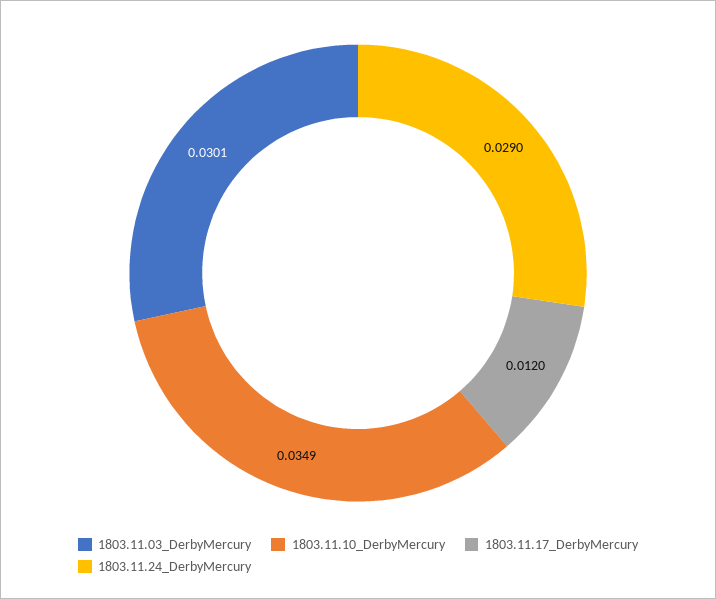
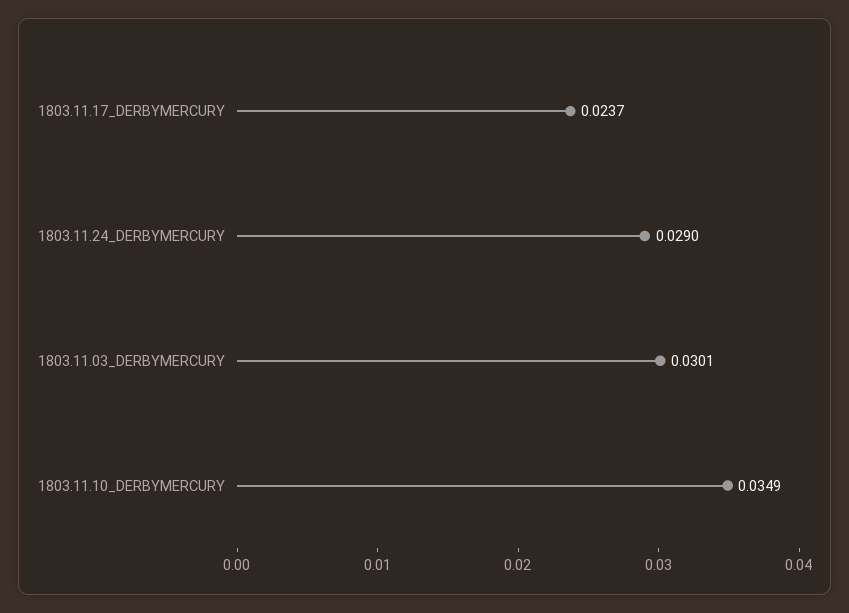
1803.11.17_DerbyMercury: 0.012 -> 0.0237

